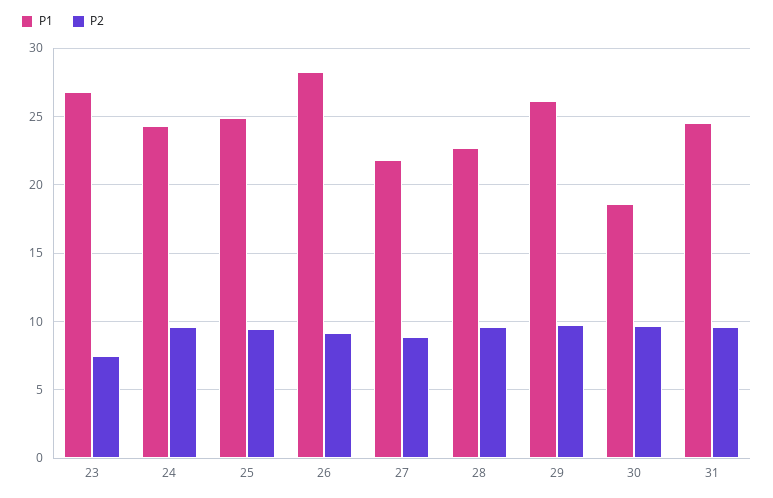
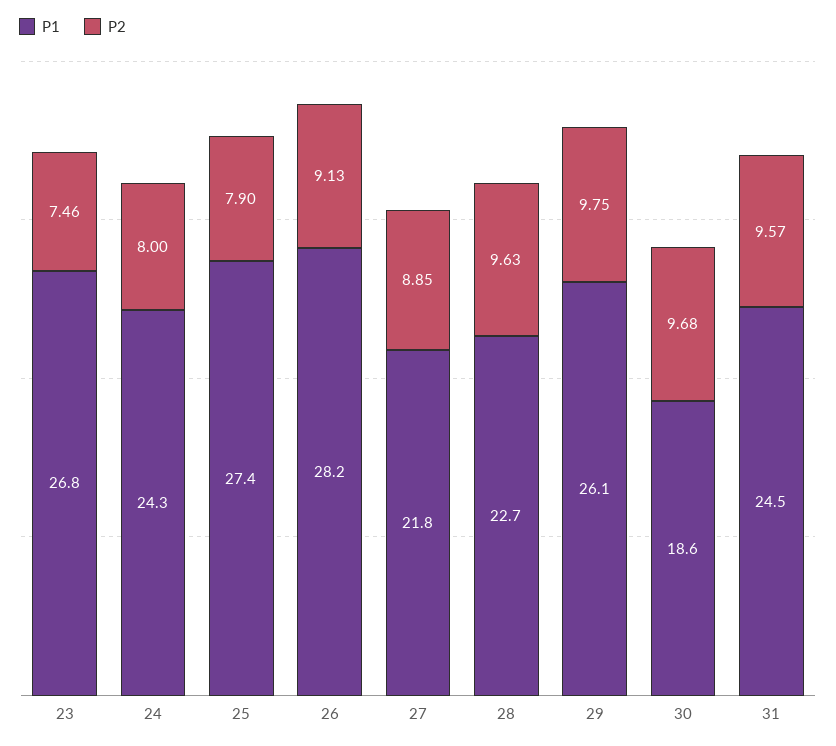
P2, 24: 9.5 -> 8
P1, 25: 25 -> 27.4
P2, 25: 9.5 -> 7.9

